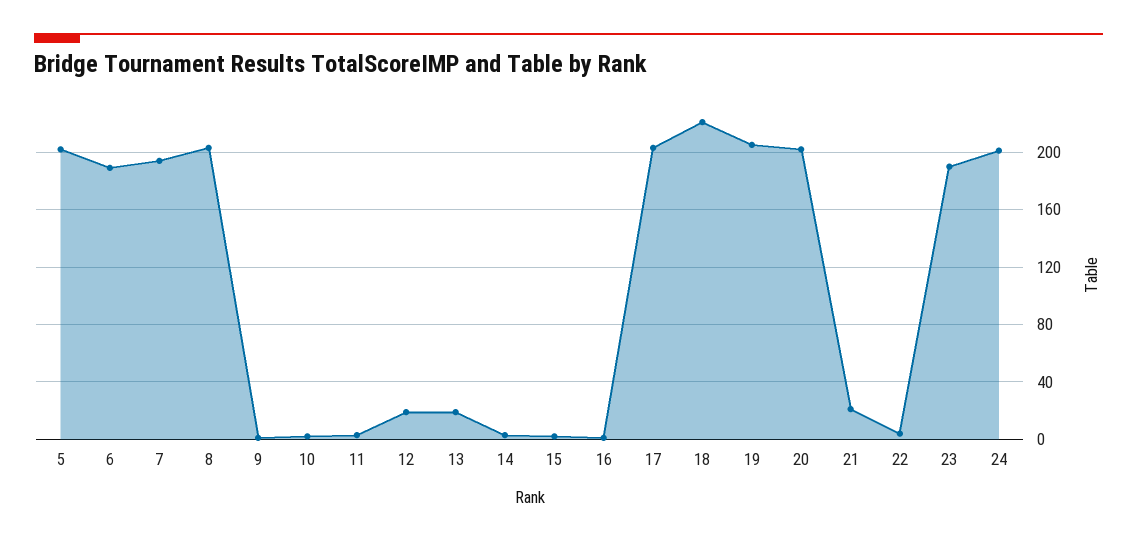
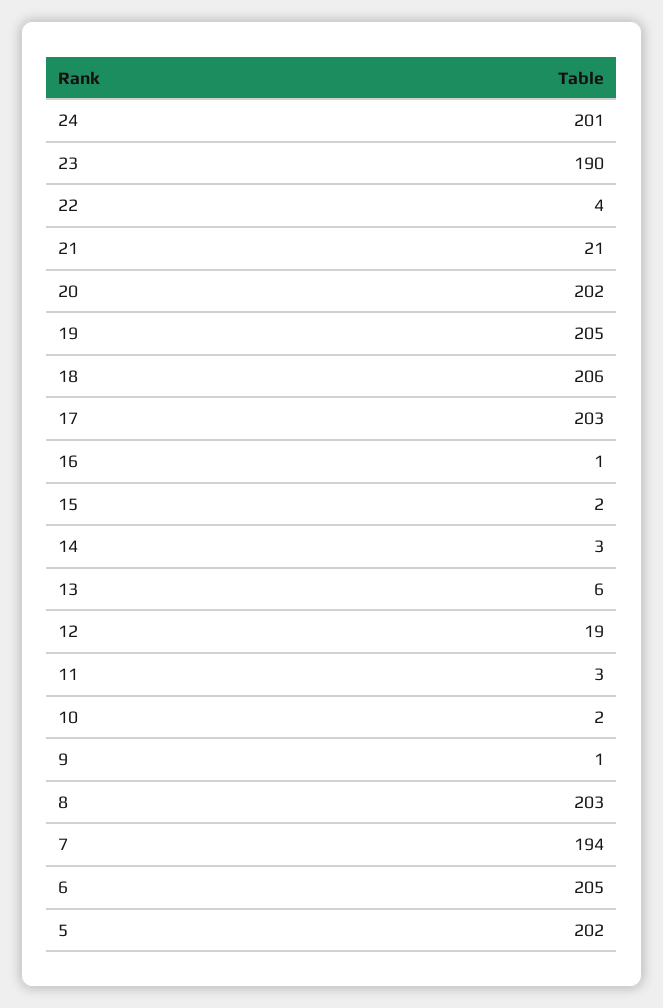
6: 190 -> 205
13: 20 -> 6
18: 220 -> 206

